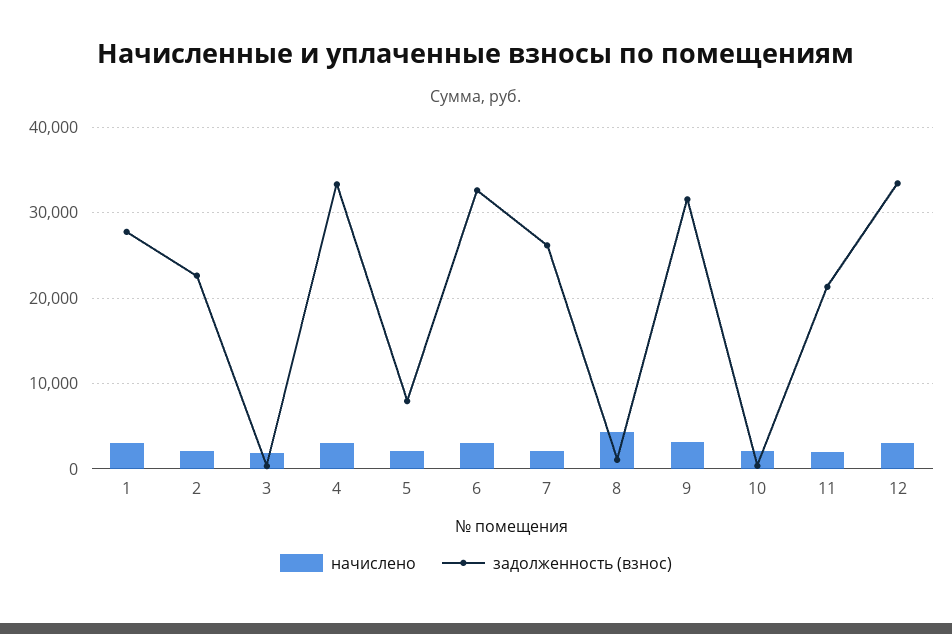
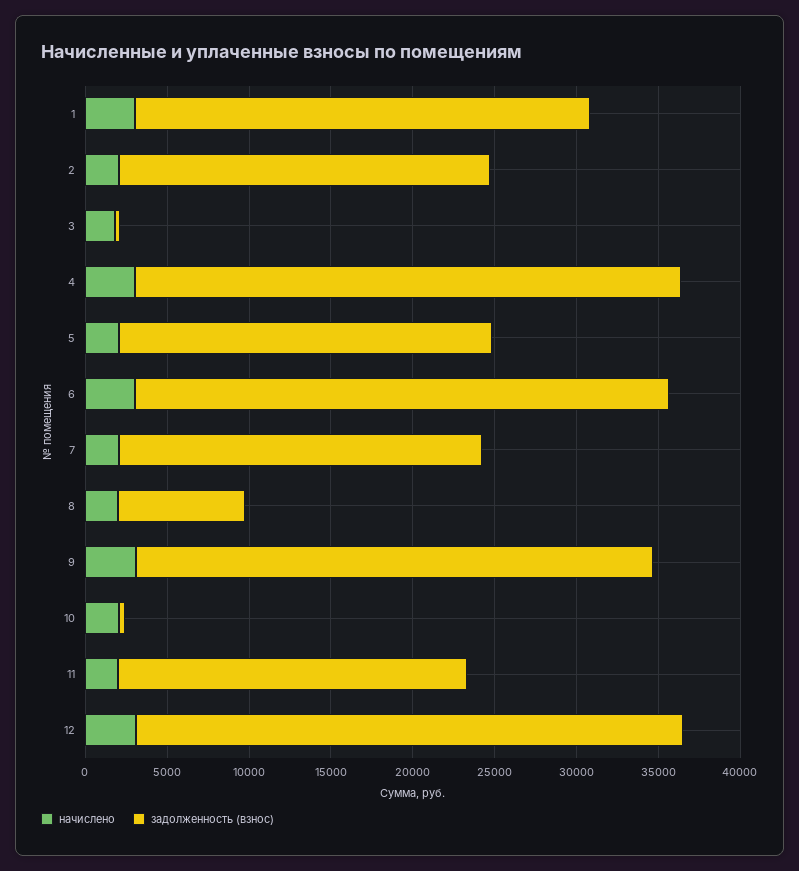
задолженность (взнос), 5: 8000 -> 23000
задолженность (взнос), 7: 26000 -> 22000
начислено, 8: 4000 -> 2000
задолженность (взнос), 8: 1000 -> 8000

